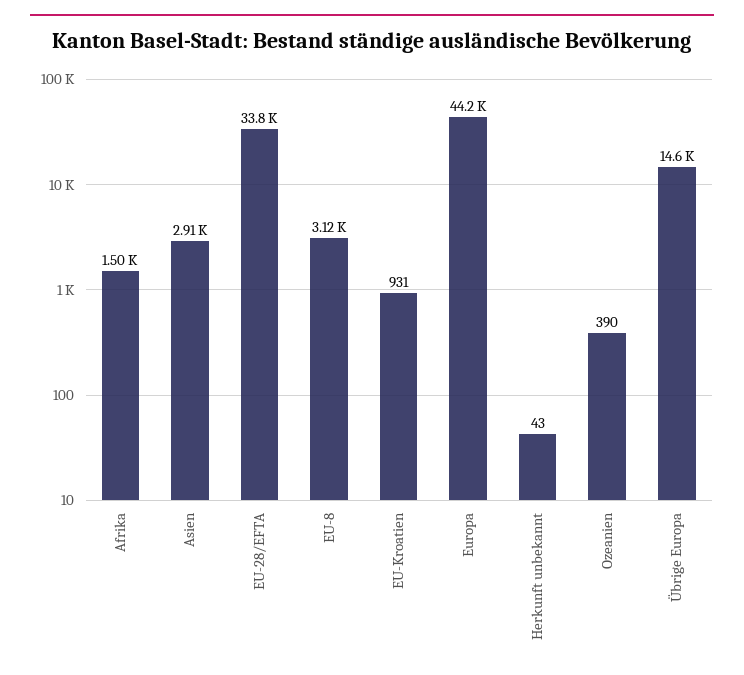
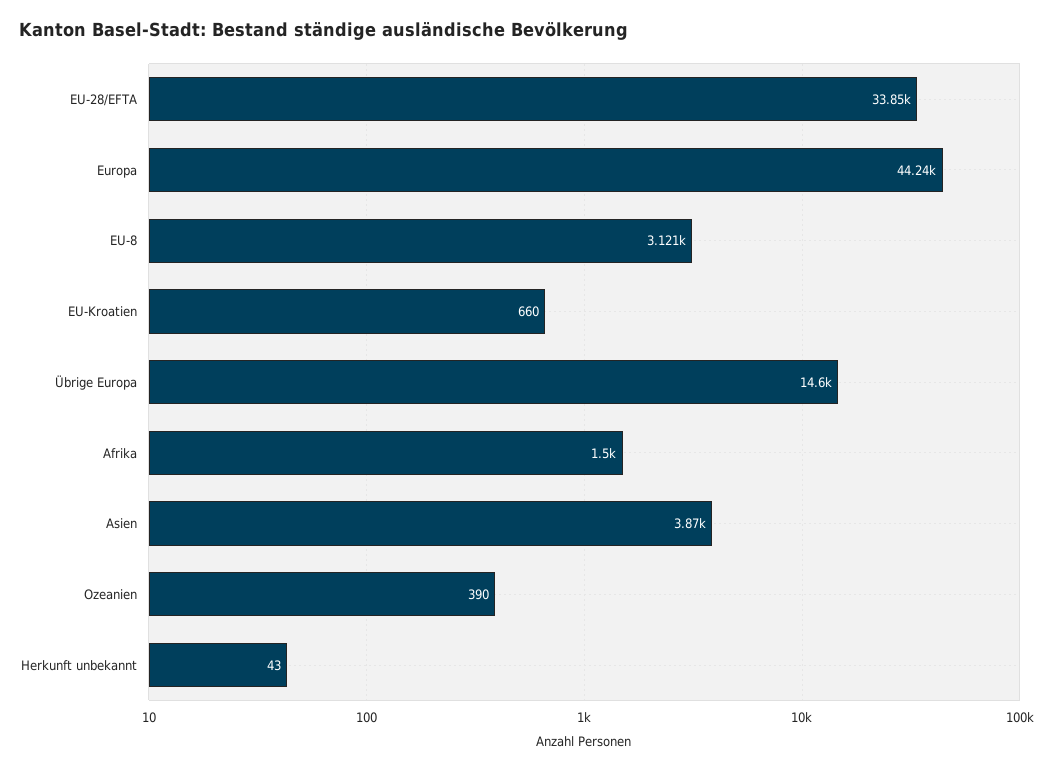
Asien: 2910 -> 3870
EU-Kroatien: 931 -> 660

